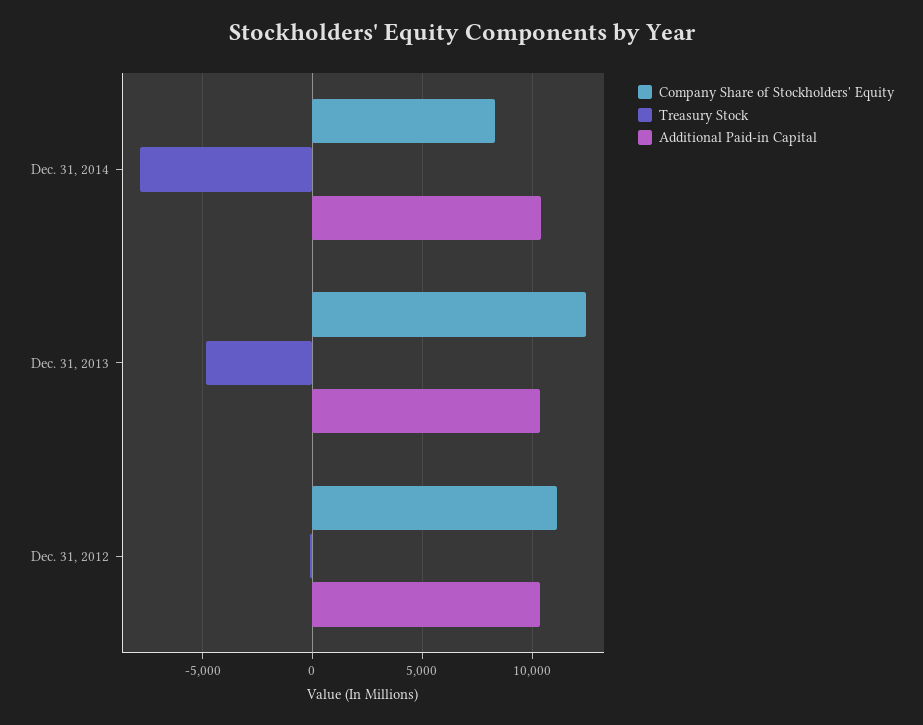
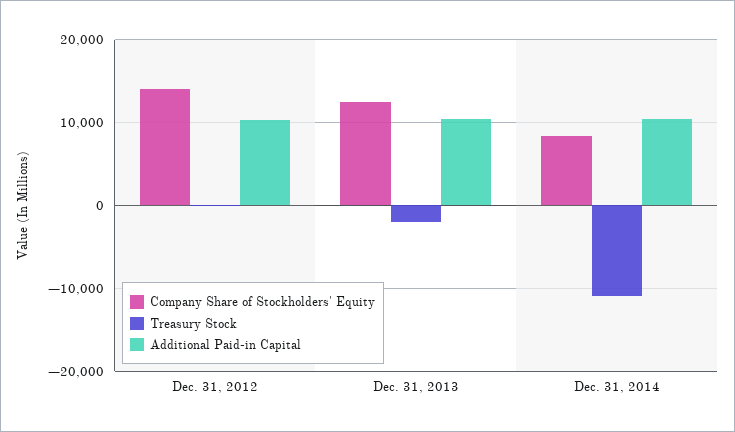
Treasury Stock, Dec. 31, 2014: -8000 -> -11000
Treasury Stock, Dec. 31, 2013: -5000 -> -2000
Company Share of Stockholders' Equity, Dec. 31, 2012: 11000 -> 14000

